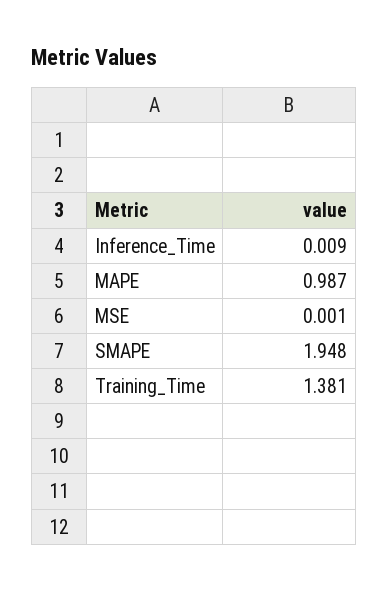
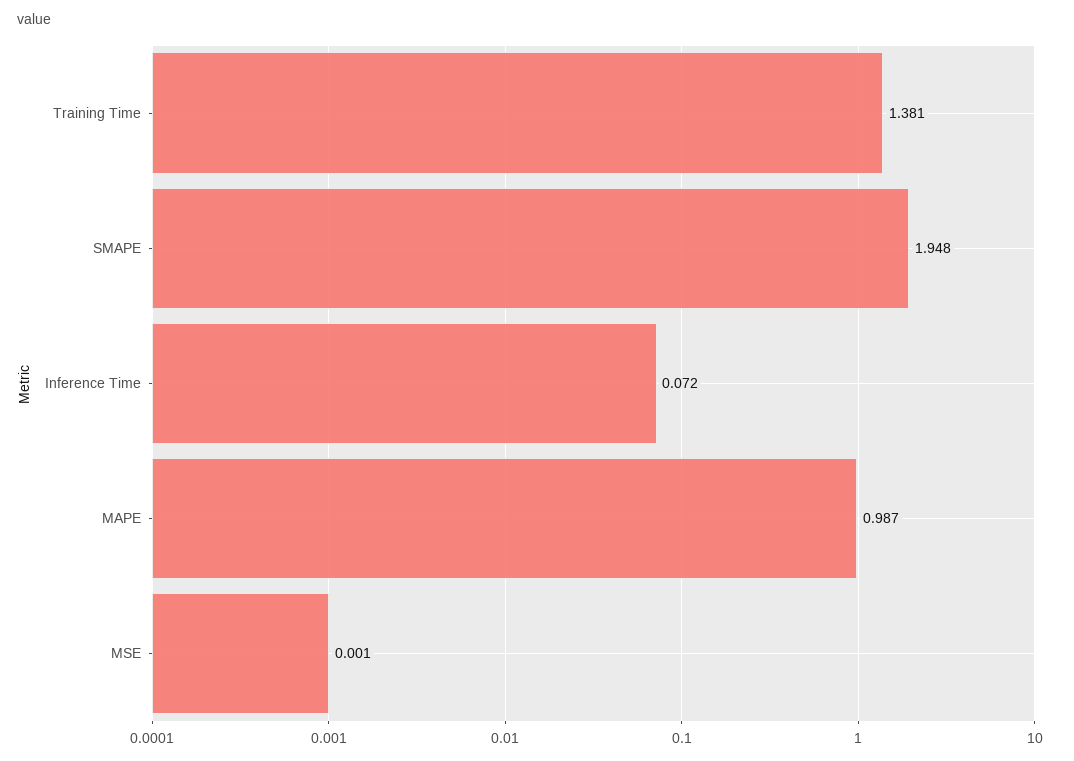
Inference_Time: 0.009 -> 0.072

